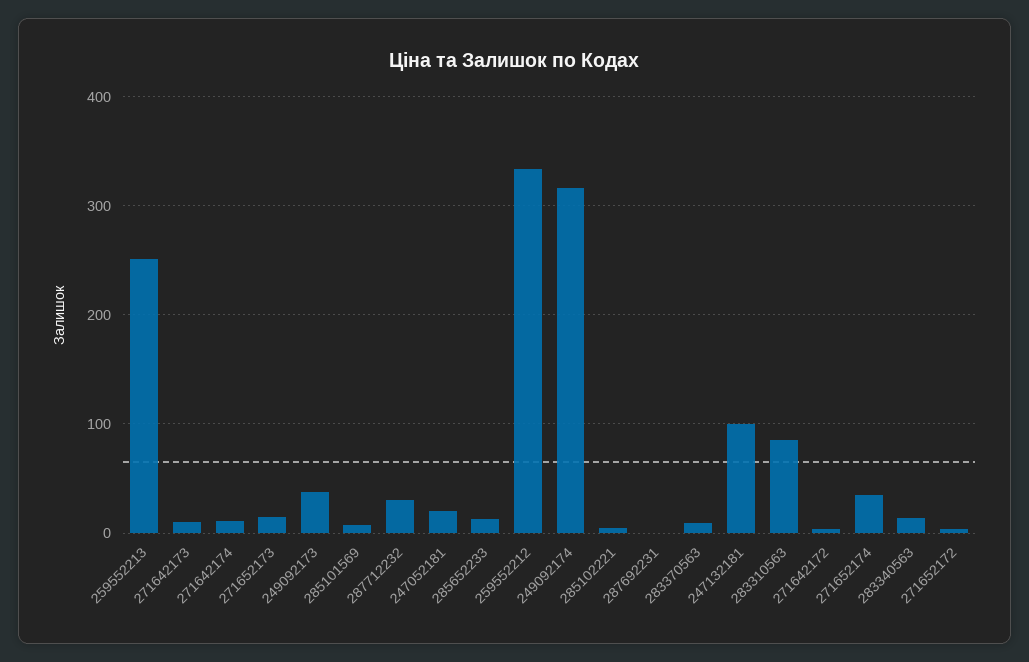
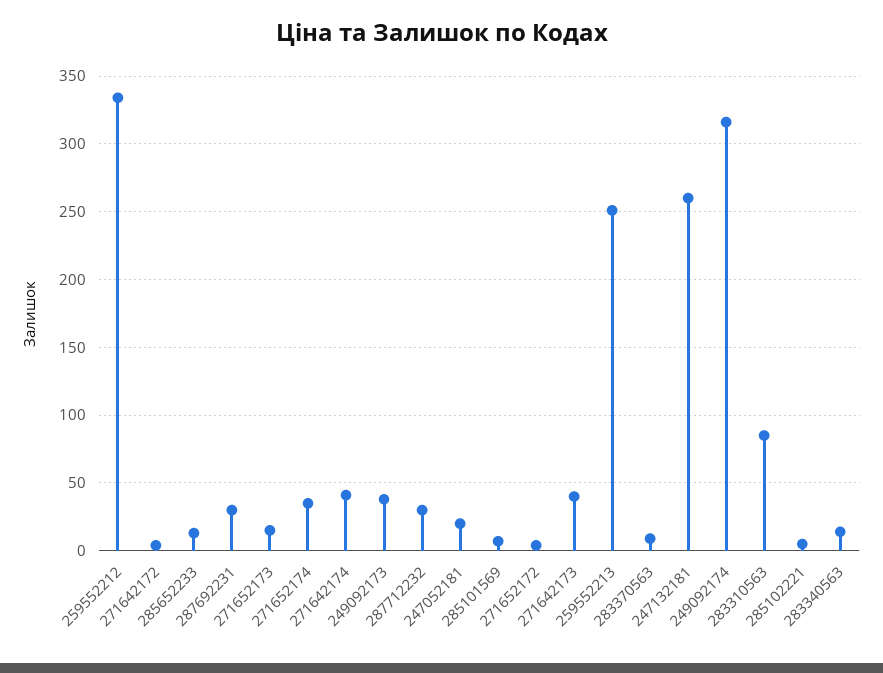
271642173: 10 -> 40
271642174: 10 -> 40
287692231: 0 -> 30
247132181: 100 -> 260

